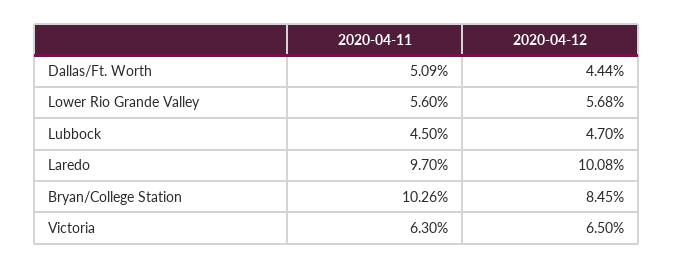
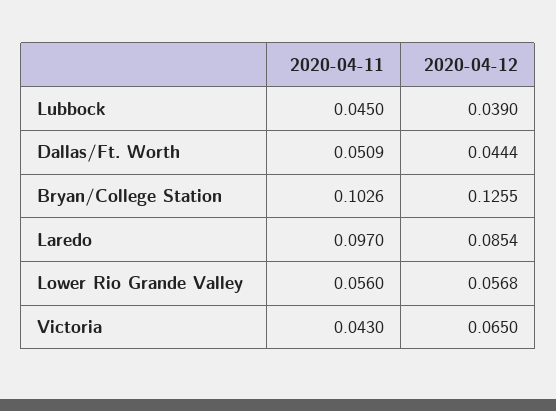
2020-04-12, Lubbock: 0.047 -> 0.039
2020-04-12, Laredo: 0.1008 -> 0.0854
2020-04-12, Bryan/College Station: 0.0845 -> 0.1255
2020-04-11, Victoria: 0.063 -> 0.043

